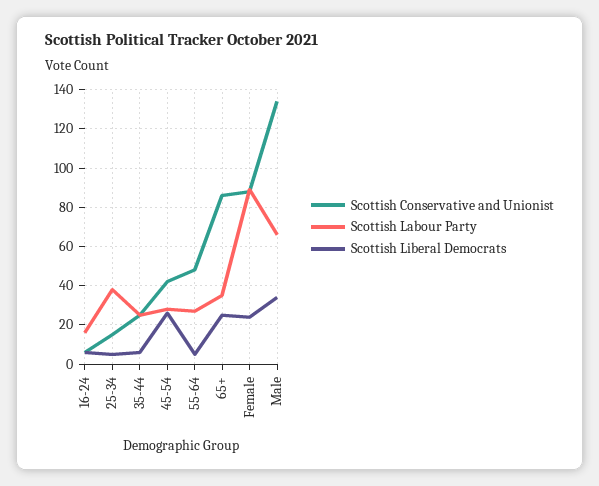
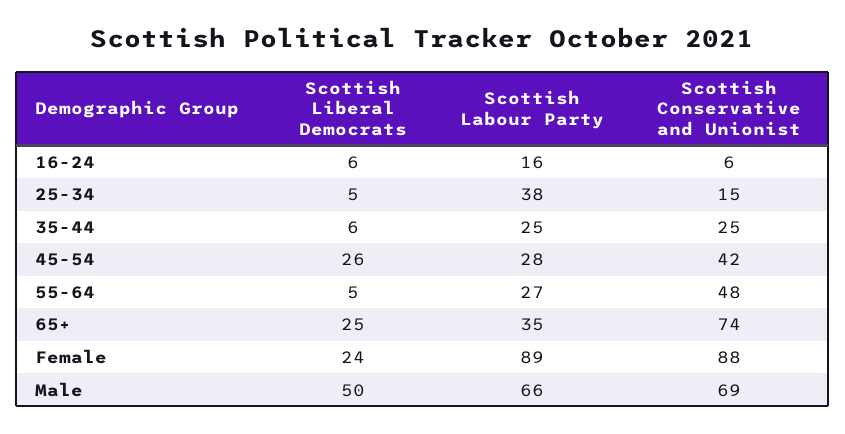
Scottish Conservative and Unionist, 65+: 85 -> 74
Scottish Conservative and Unionist, Male: 135 -> 69
Scottish Liberal Democrats, Male: 35 -> 50

